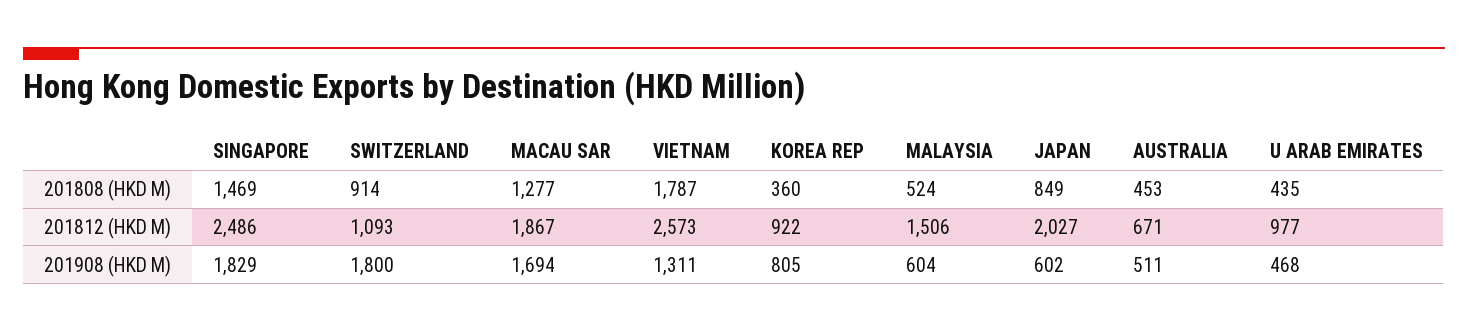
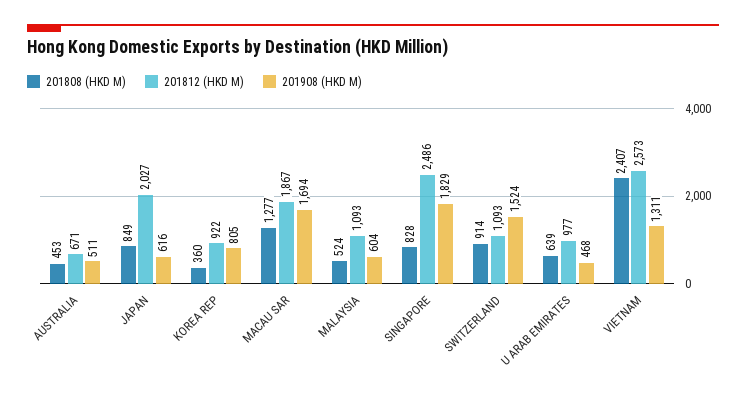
201808 (HKD M), SINGAPORE: 1469 -> 828
201808 (HKD M), VIETNAM: 1787 -> 2407
201808 (HKD M), U ARAB EMIRATES: 435 -> 639
201812 (HKD M), MALAYSIA: 1506 -> 1093
201908 (HKD M), SWITZERLAND: 1800 -> 1524
201908 (HKD M), JAPAN: 602 -> 616

